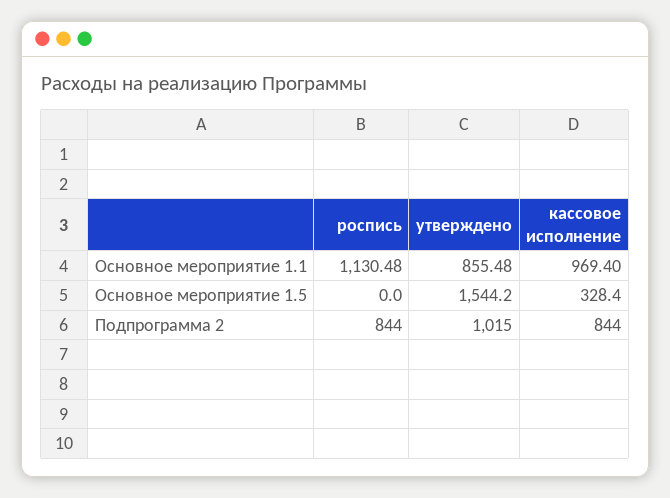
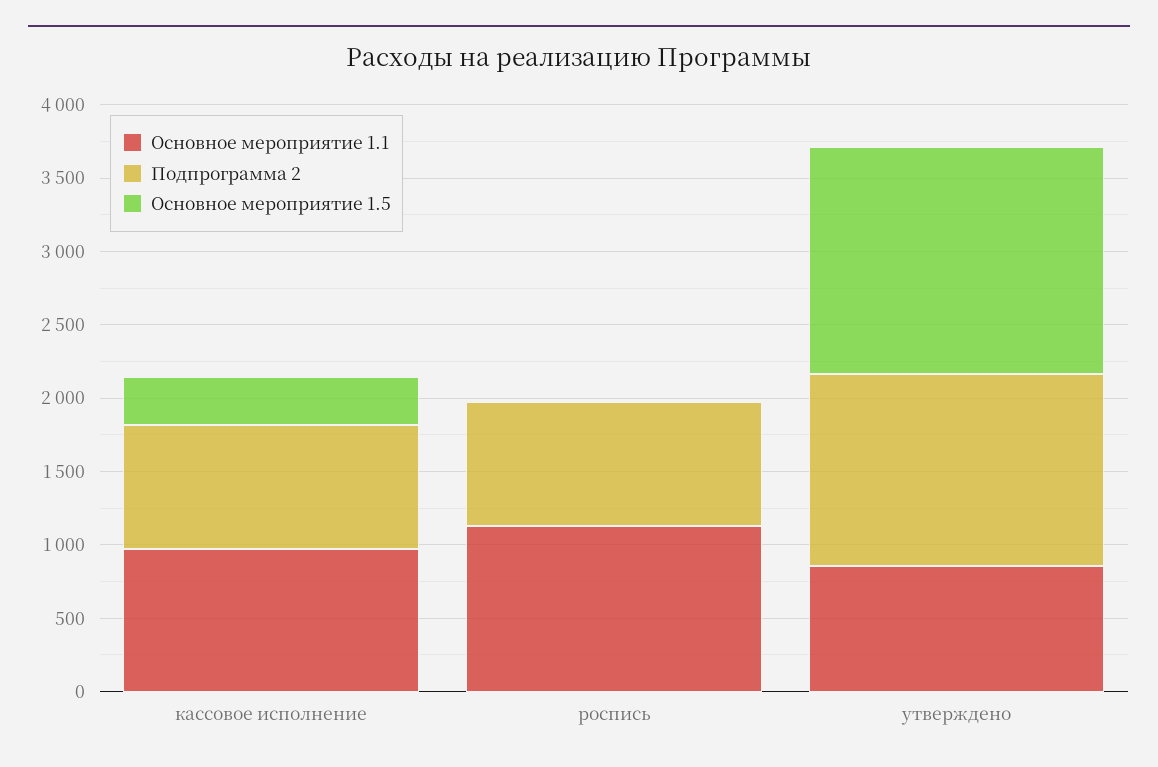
Подпрограмма 2, утверждено: 1015 -> 1300

